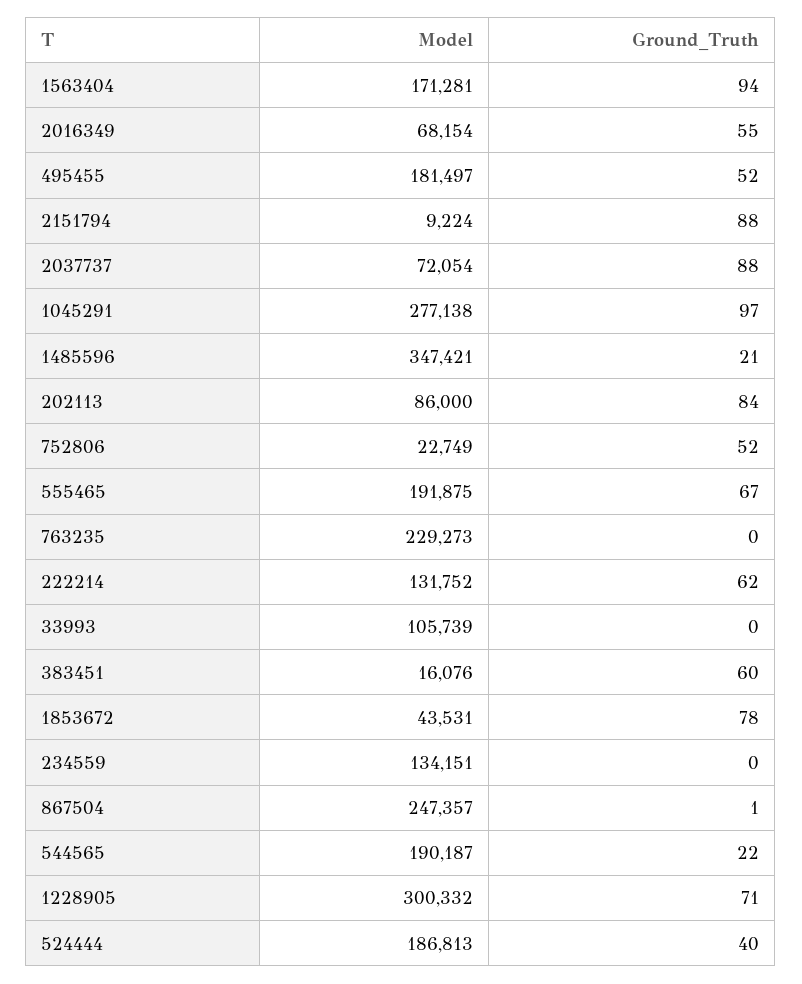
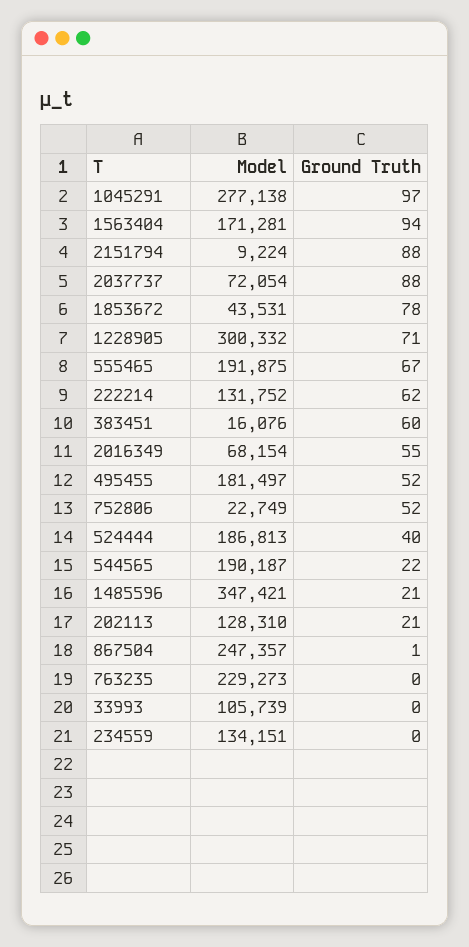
Model, 202113: 86000 -> 128310
Ground_Truth, 202113: 84 -> 21

